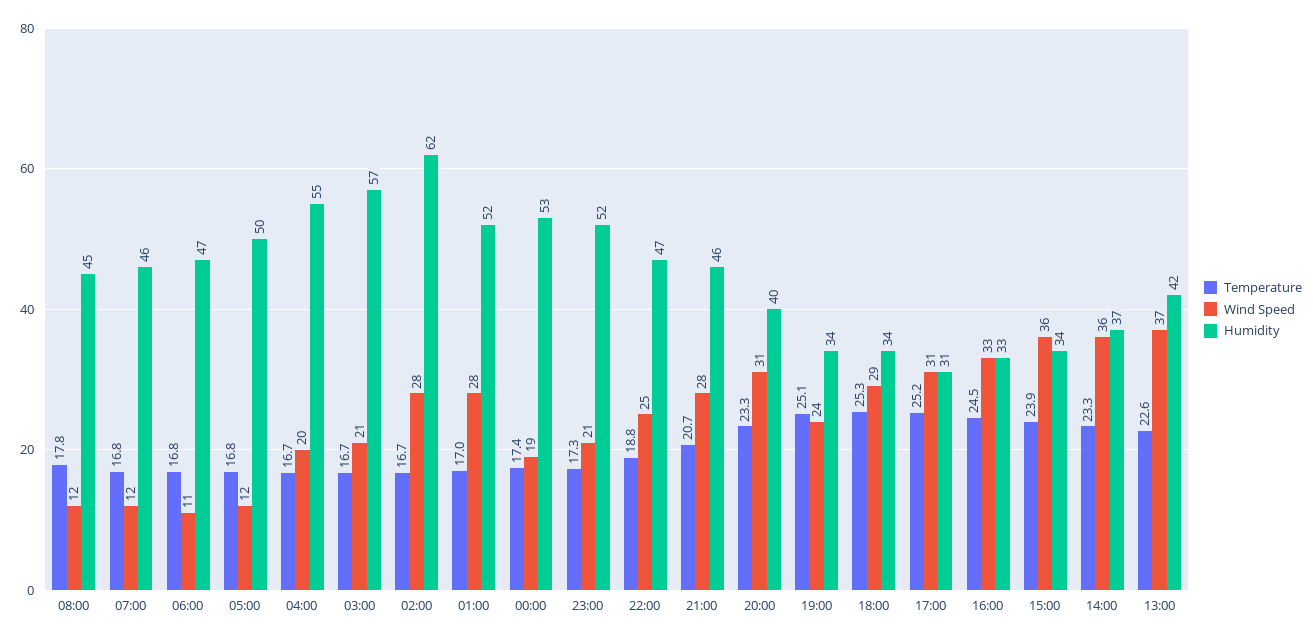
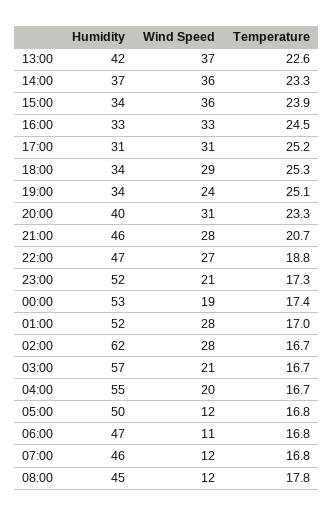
Wind Speed, 22:00: 25 -> 27

